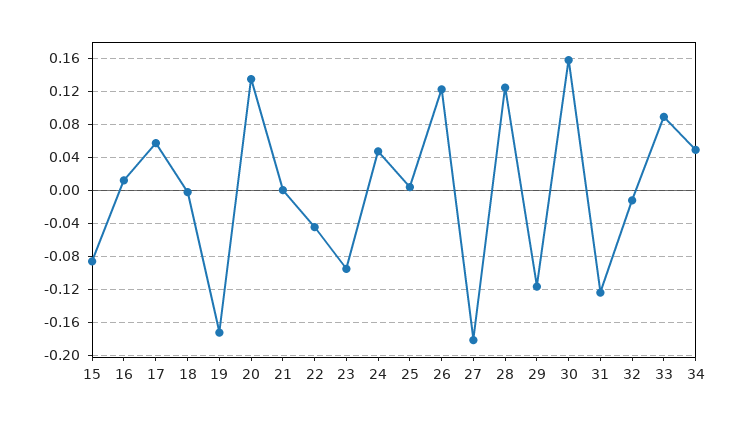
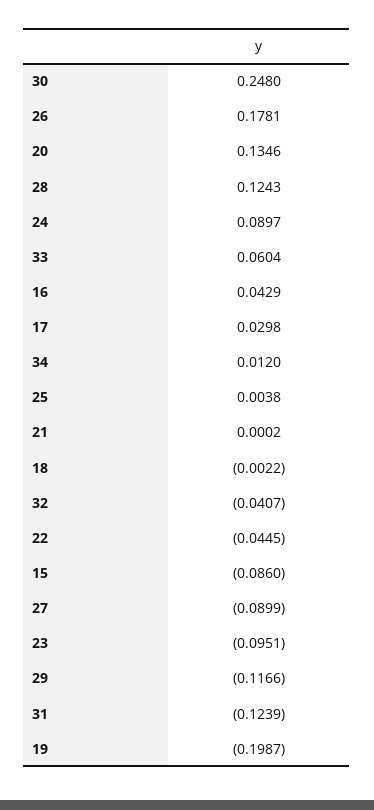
16: 0.01 -> 0.0429
17: 0.06 -> 0.0298
19: -0.17 -> -0.1987
24: 0.05 -> 0.0897
26: 0.12 -> 0.1781
27: -0.18 -> -0.0899
30: 0.16 -> 0.248
32: -0.01 -> -0.0407
33: 0.09 -> 0.0604
34: 0.05 -> 0.012

